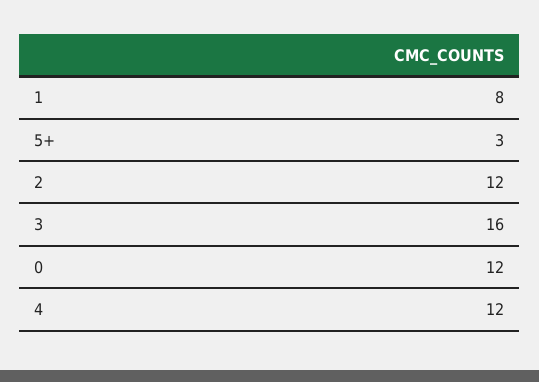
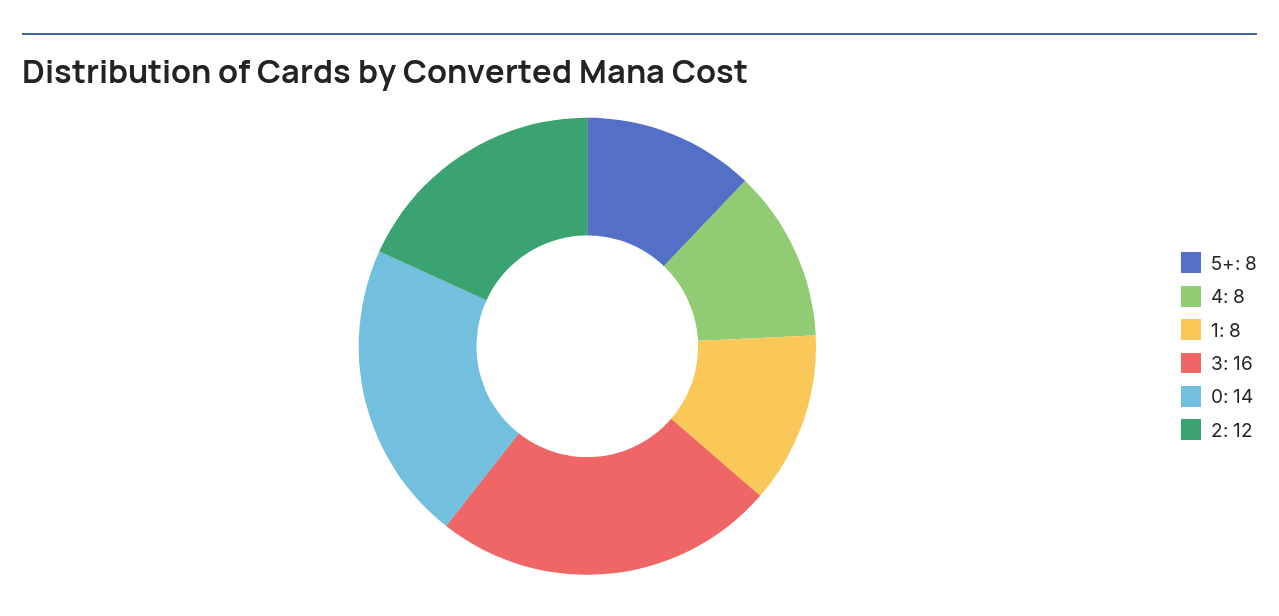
5+: 3 -> 8
0: 12 -> 14
4: 12 -> 8

